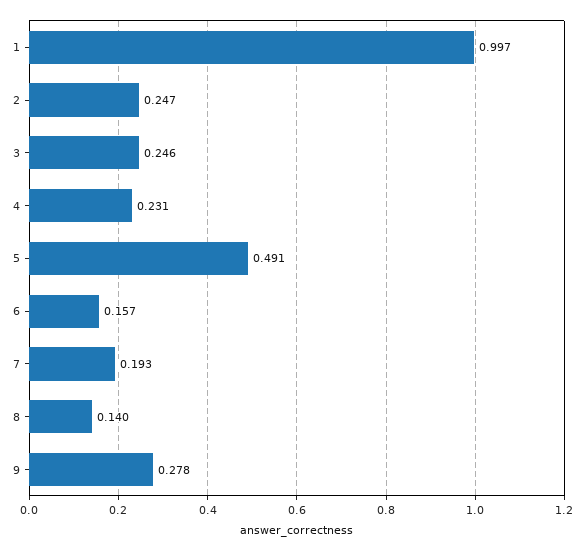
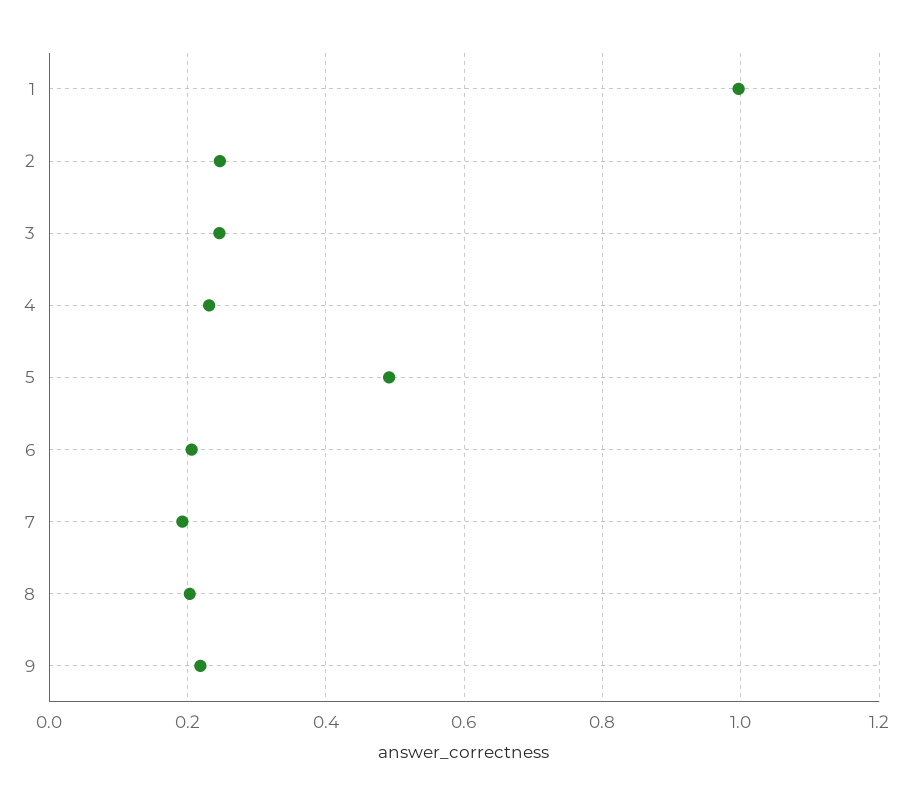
6: 0.157 -> 0.2
8: 0.14 -> 0.2
9: 0.278 -> 0.22

